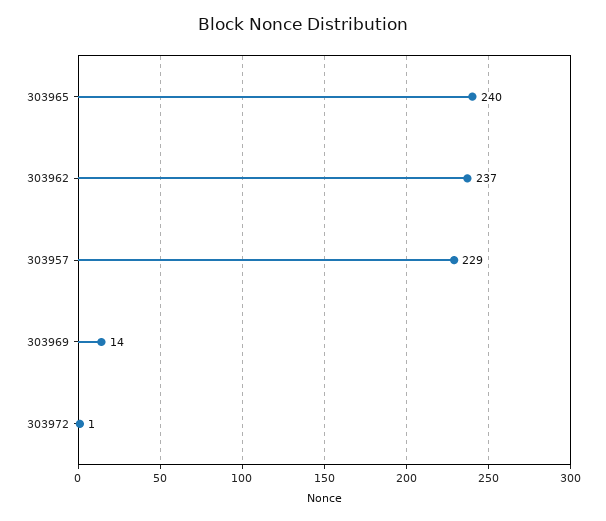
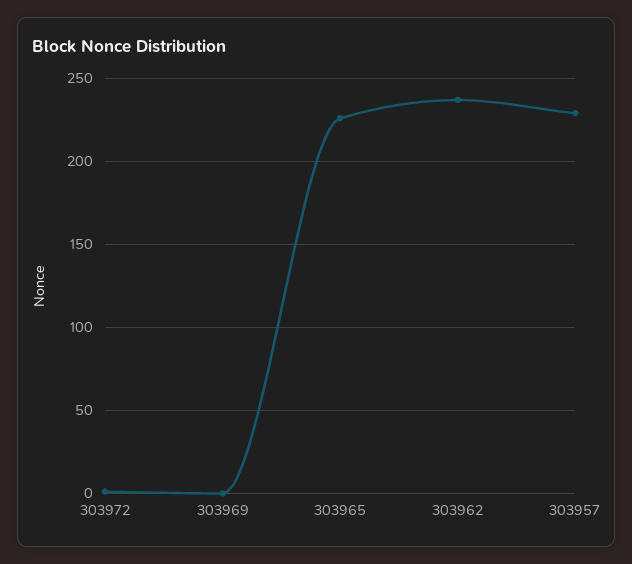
303965: 240 -> 225
303969: 14 -> 0

